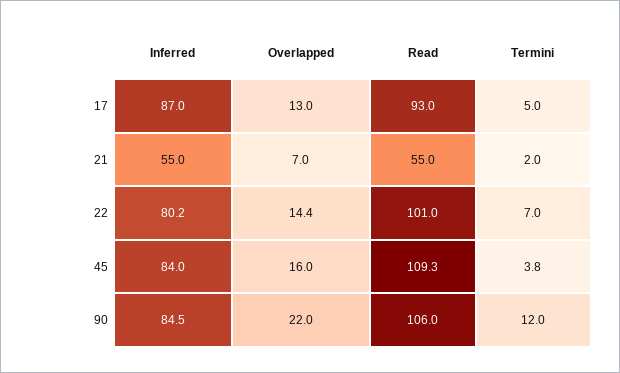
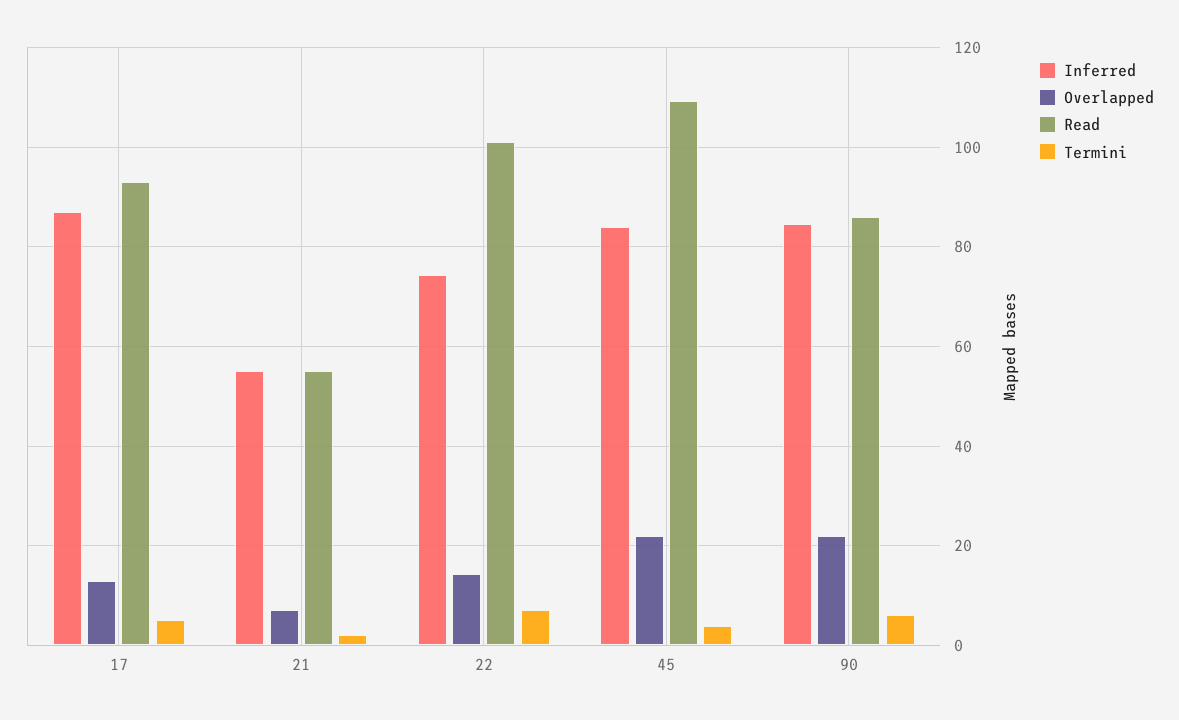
Inferred, 22: 80.2 -> 74
Overlapped, 45: 16 -> 22
Read, 90: 106 -> 86
Termini, 90: 12 -> 6

